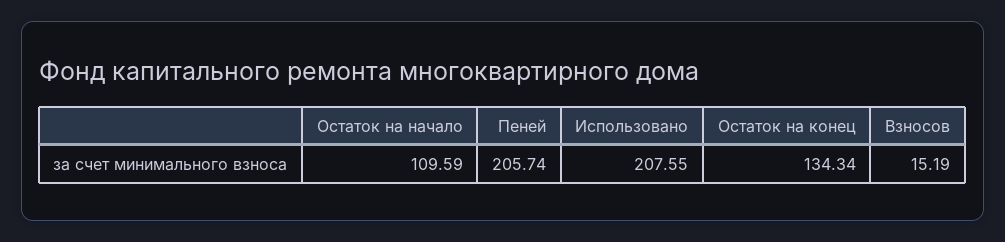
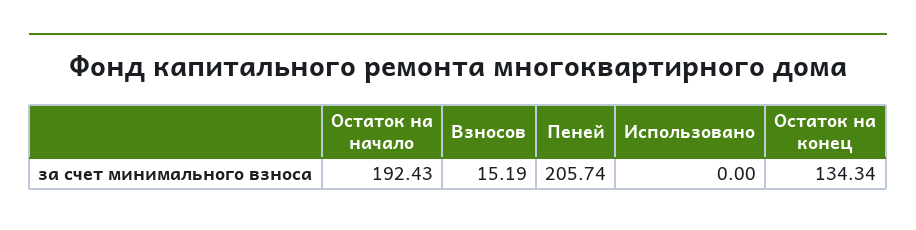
Остаток на начало: 109.59 -> 192.43
Использовано: 207.55 -> 0

